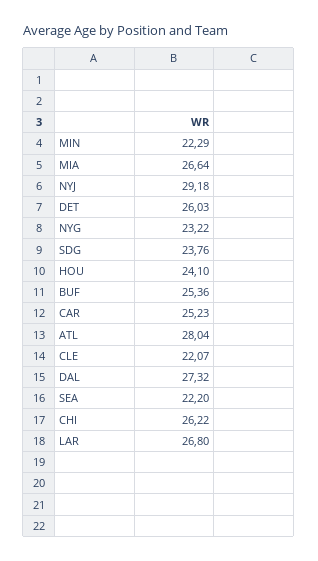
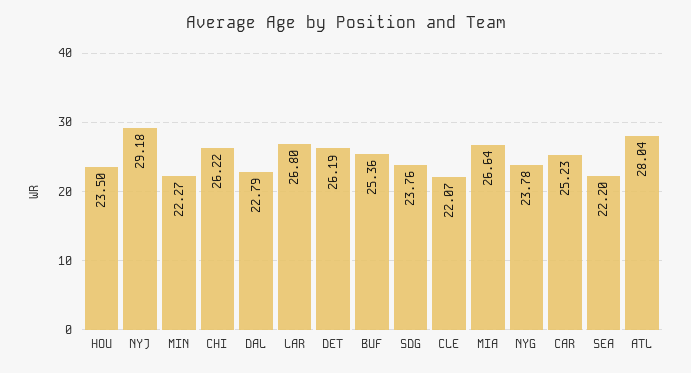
MIN: 22.29 -> 22.27
DET: 26.03 -> 26.19
NYG: 23.22 -> 23.78
HOU: 24.1 -> 23.5
DAL: 27.32 -> 22.79

